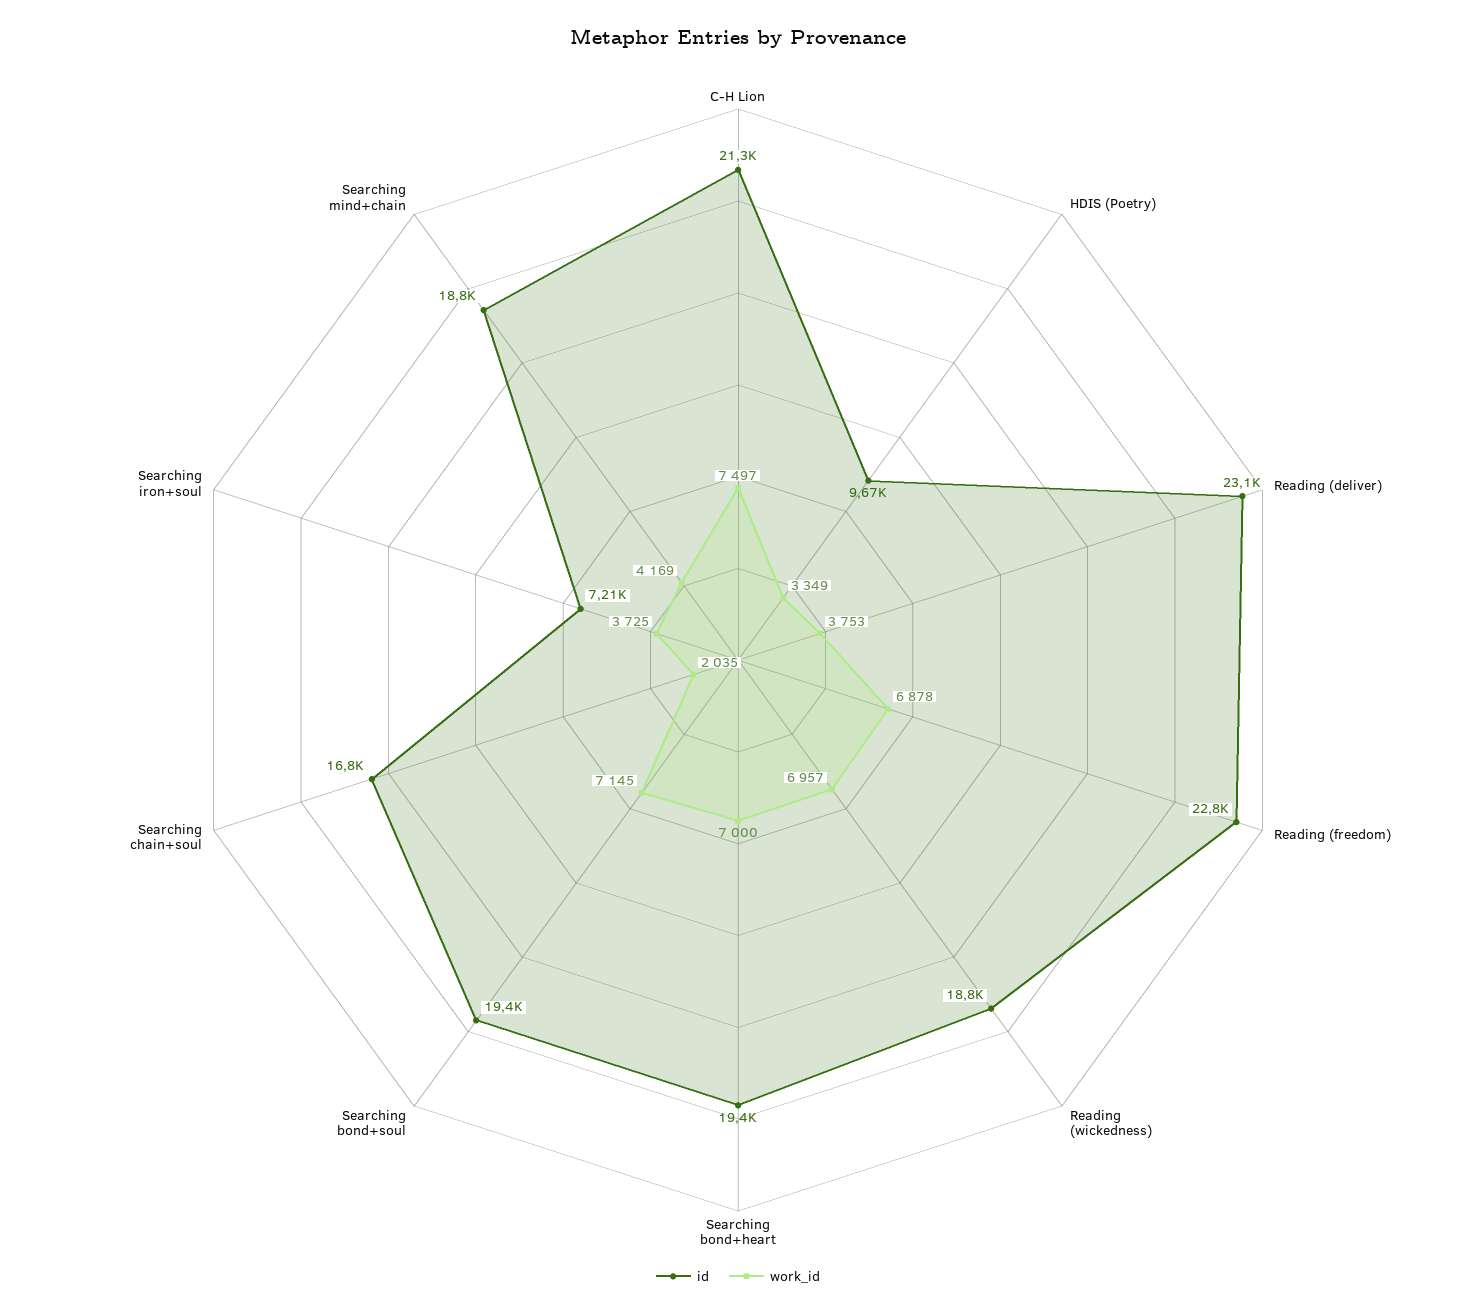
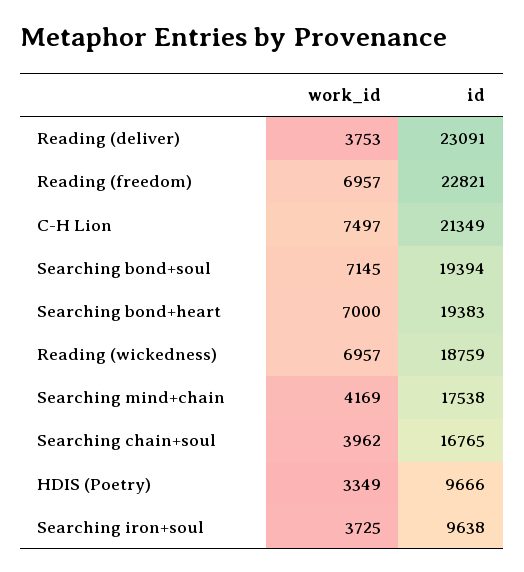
work_id, Reading (freedom): 6878 -> 6957
work_id, Searching chain+soul: 2035 -> 3962
id, Searching iron+soul: 7210 -> 9638
id, Searching mind+chain: 18800 -> 17538

